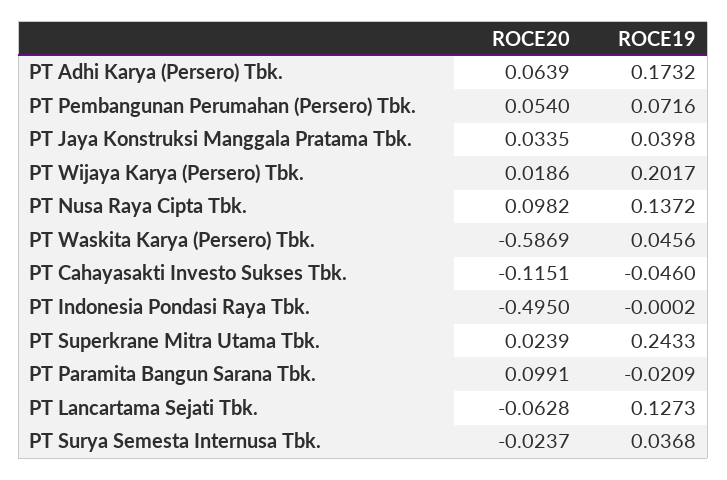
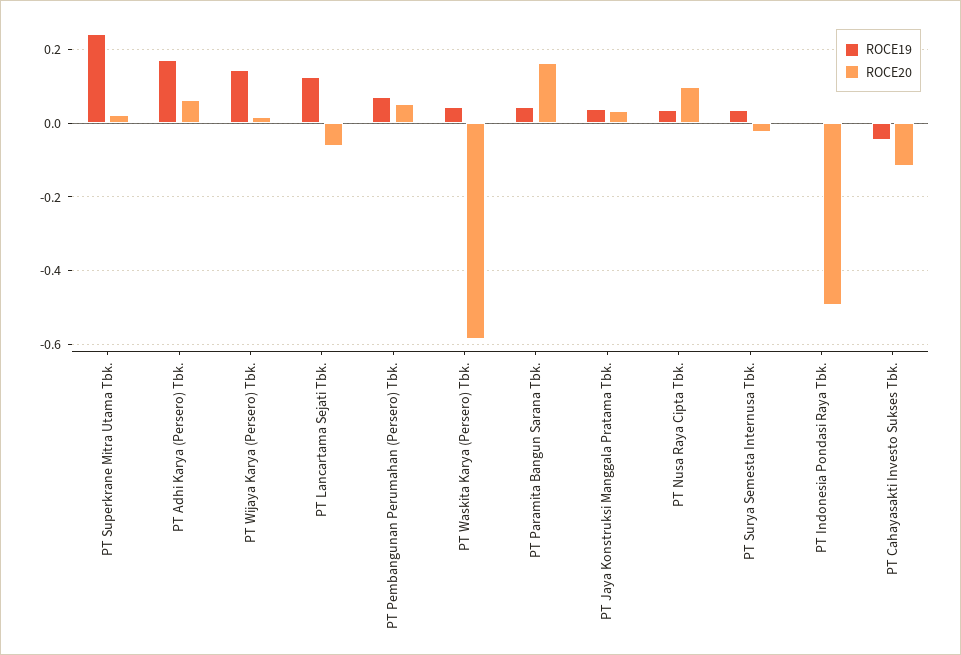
ROCE19, PT Wijaya Karya (Persero) Tbk.: 0.2017 -> 0.14
ROCE19, PT Nusa Raya Cipta Tbk.: 0.1372 -> 0.04
ROCE20, PT Paramita Bangun Sarana Tbk.: 0.0991 -> 0.16
ROCE19, PT Paramita Bangun Sarana Tbk.: -0.0209 -> 0.04

